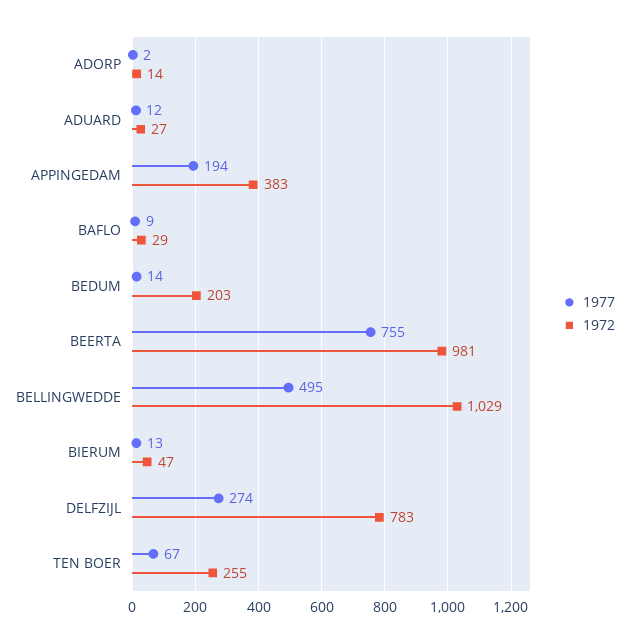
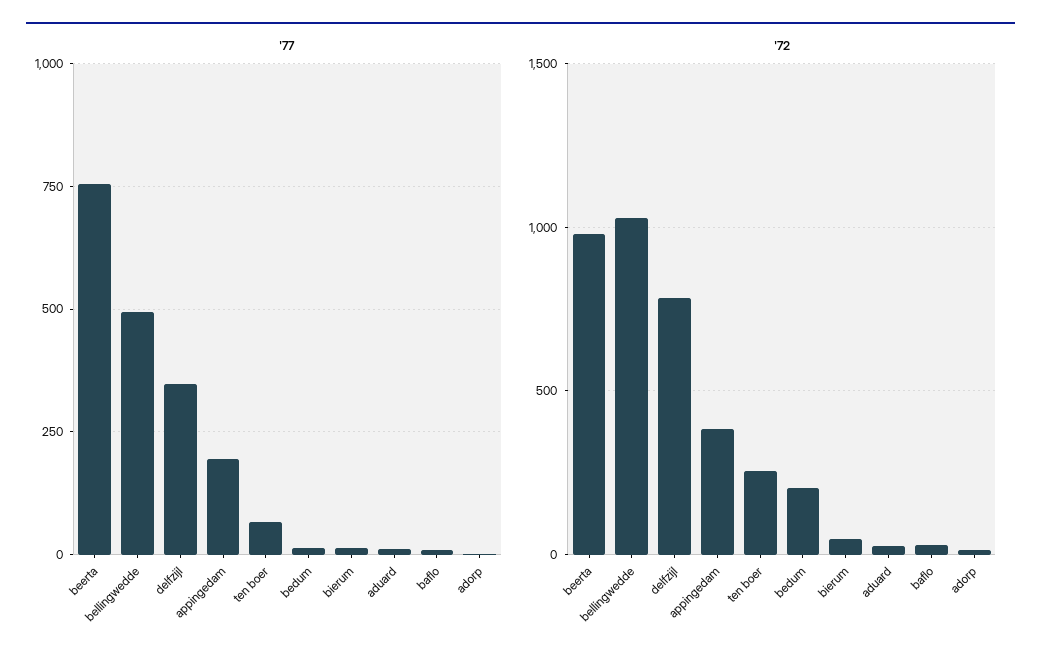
1977, DELFZIJL: 274 -> 350

